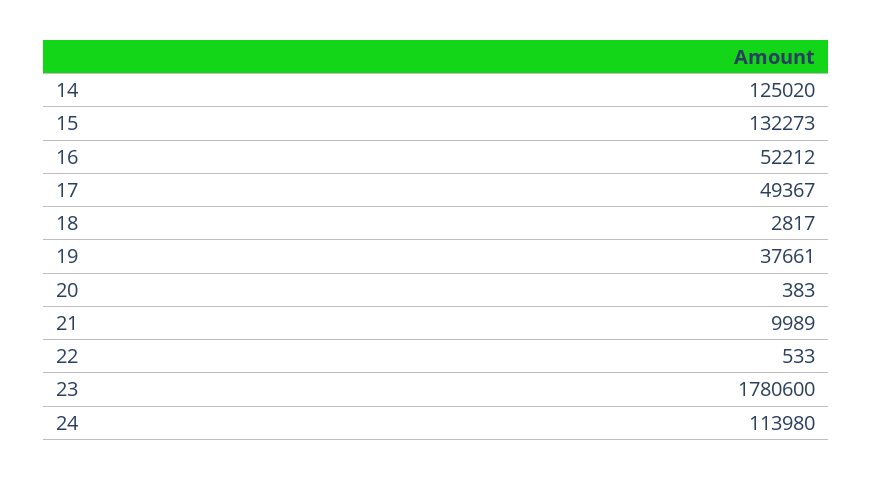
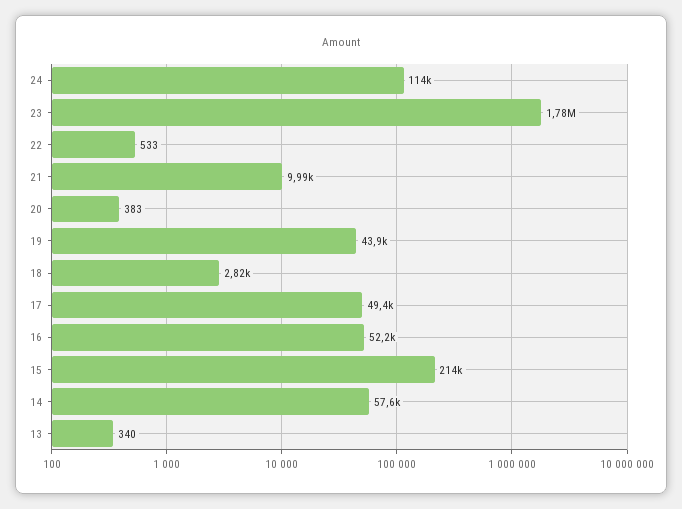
14: 125020 -> 57600
15: 132273 -> 214000
19: 37661 -> 43900
13: none -> 340

